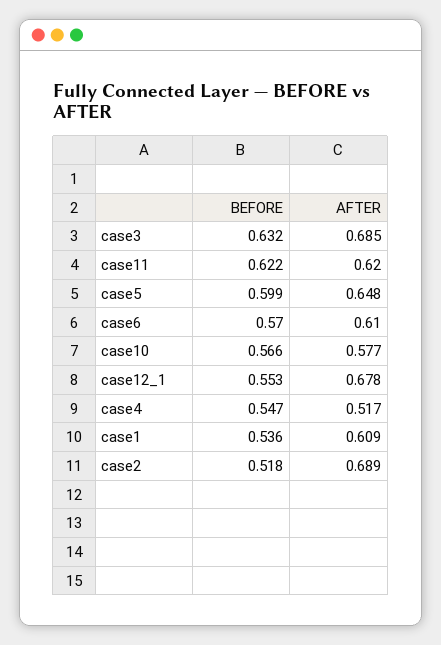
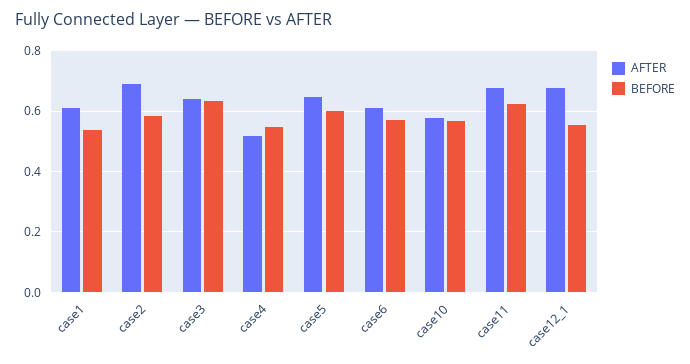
AFTER, case3: 0.685 -> 0.64
AFTER, case11: 0.62 -> 0.68
BEFORE, case2: 0.518 -> 0.58

